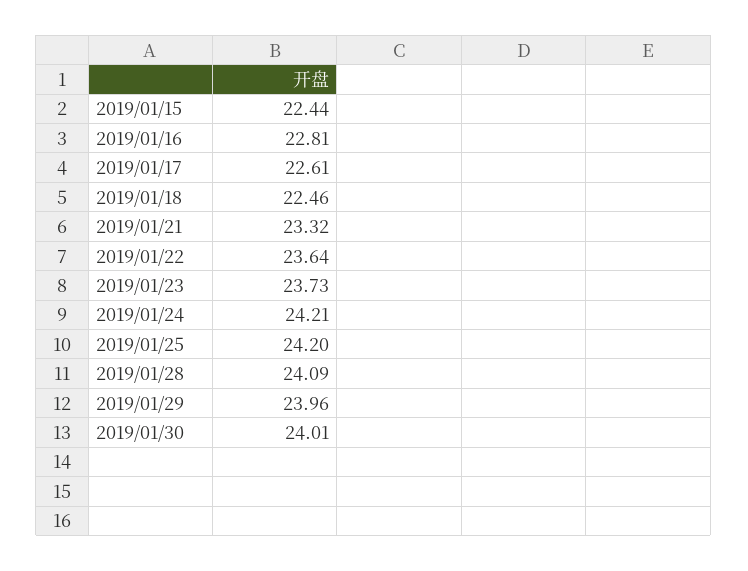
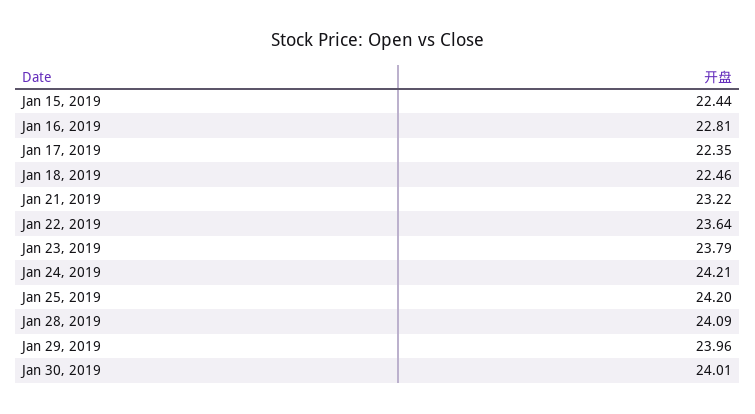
2019/01/17: 22.61 -> 22.35
2019/01/21: 23.32 -> 23.22
2019/01/23: 23.73 -> 23.79

